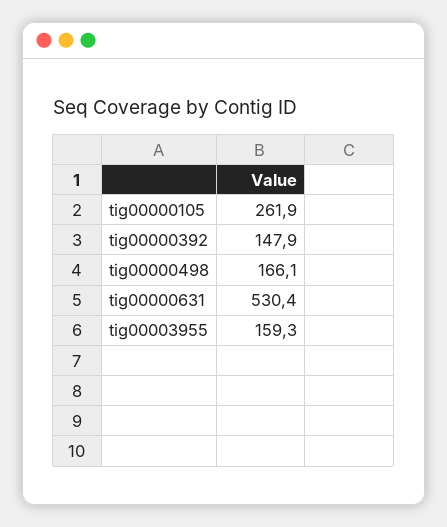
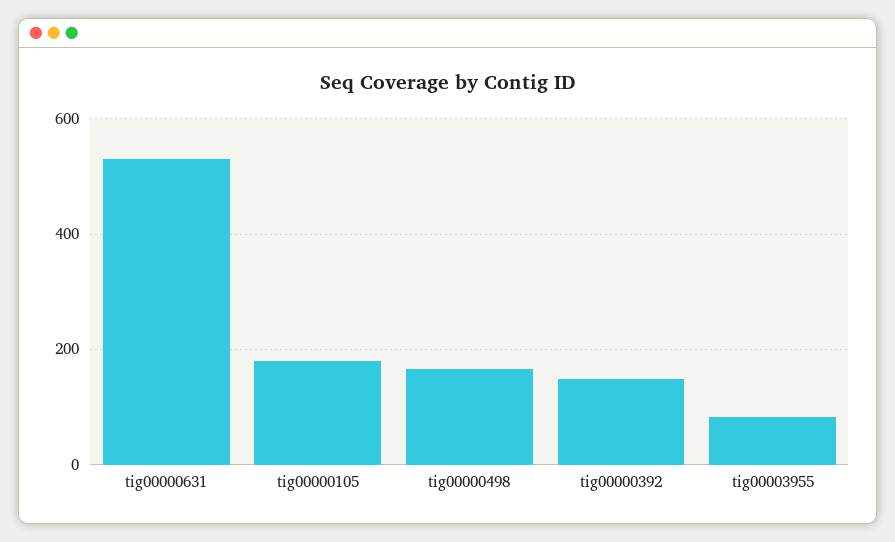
tig00000105: 261.9 -> 180
tig00003955: 159.3 -> 80

